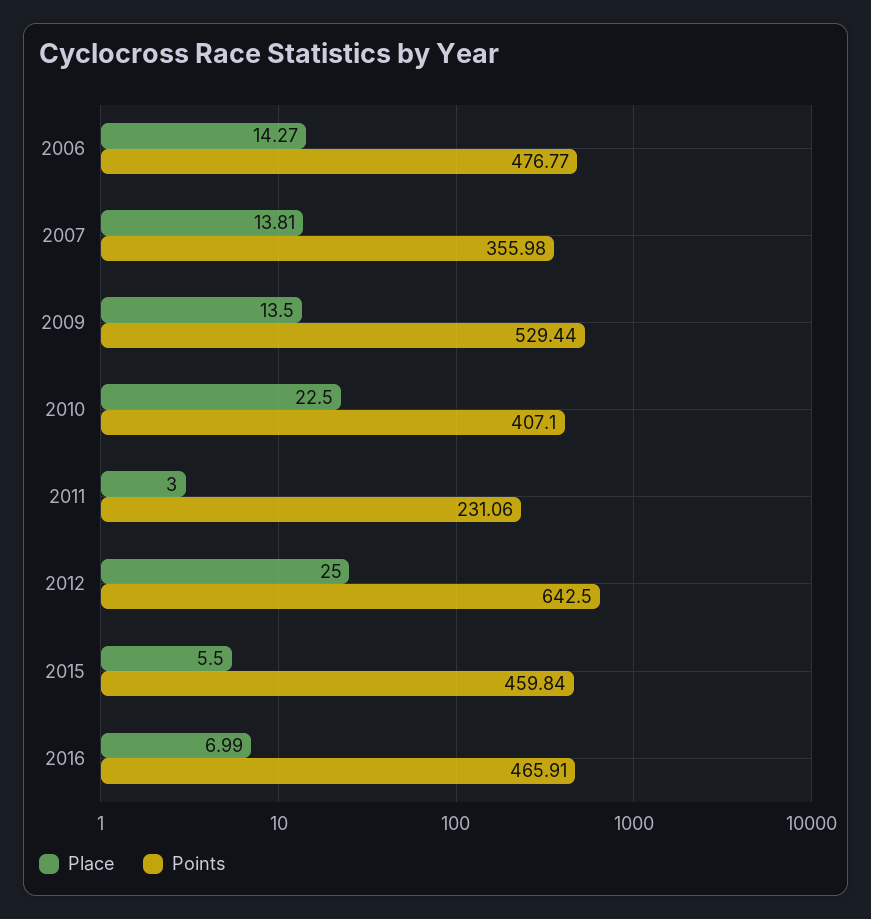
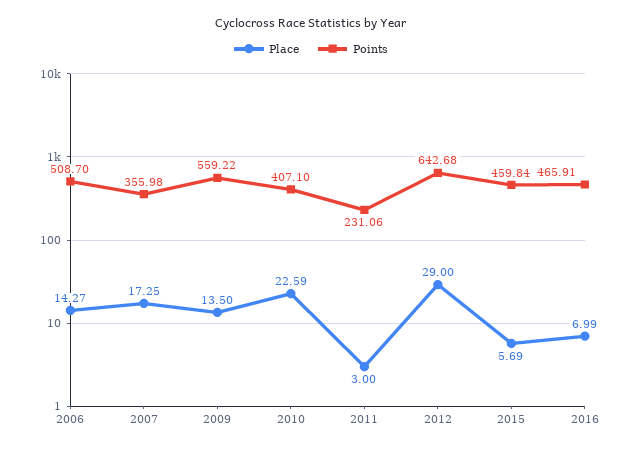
Points, 2006: 476.77 -> 508.7
Place, 2007: 13.81 -> 17.25
Points, 2009: 529.44 -> 559.22
Place, 2010: 22.5 -> 22.59
Place, 2012: 25 -> 29
Points, 2012: 642.5 -> 642.68
Place, 2015: 5.5 -> 5.69

